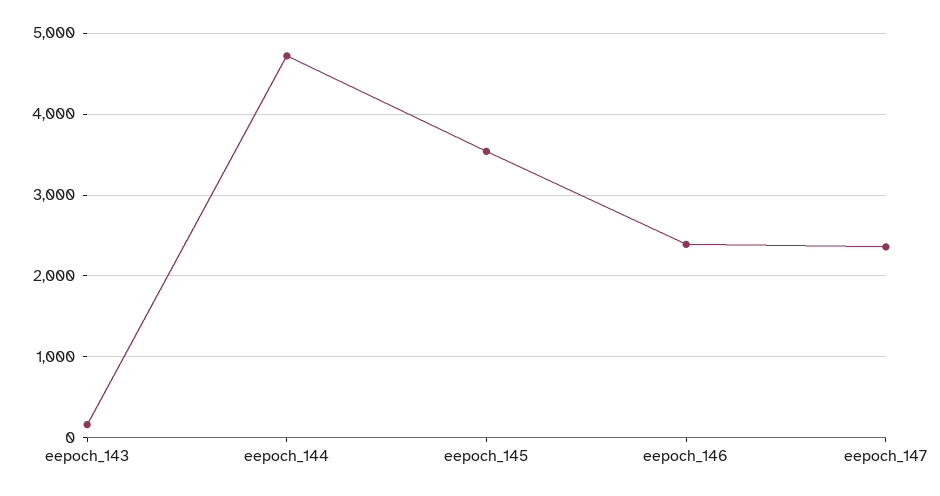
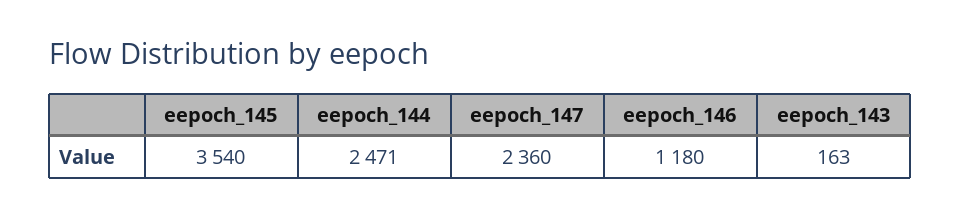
eepoch_144: 4700 -> 2471
eepoch_146: 2400 -> 1180

